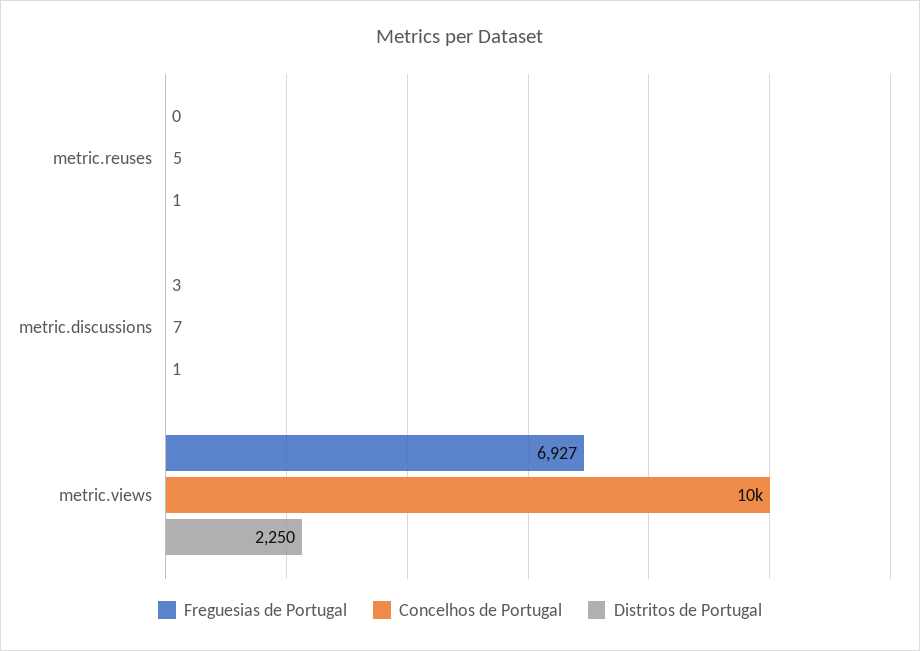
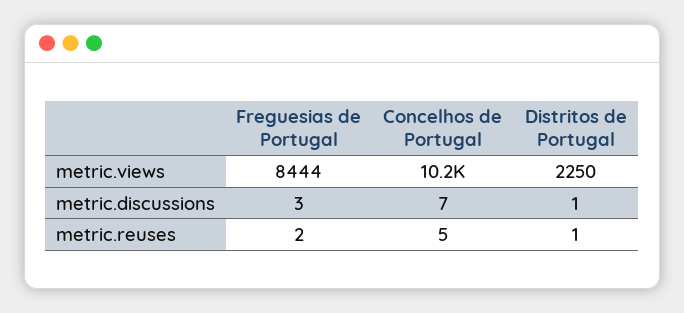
Freguesias de Portugal, metric.reuses: 0 -> 2
Freguesias de Portugal, metric.views: 6927 -> 8444

